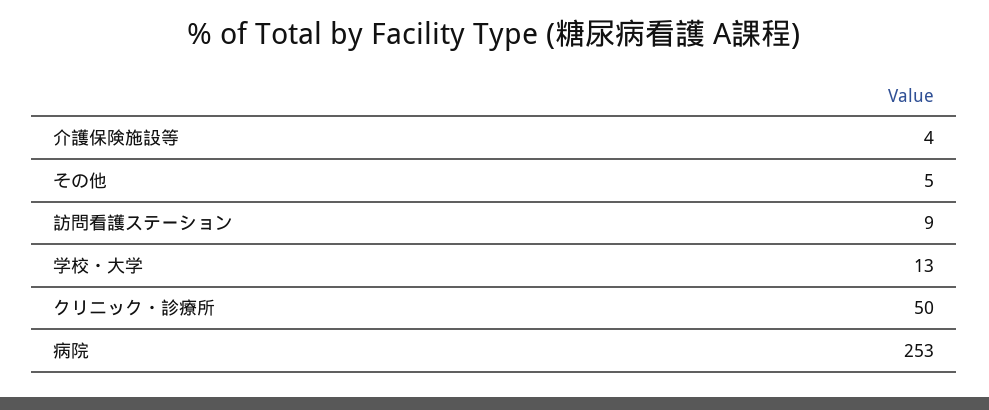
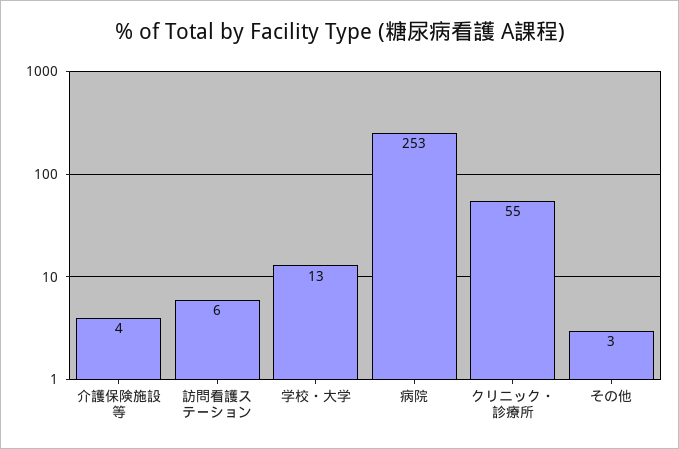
その他: 5 -> 3
訪問看護ステーション: 9 -> 6
クリニック・診療所: 50 -> 55

